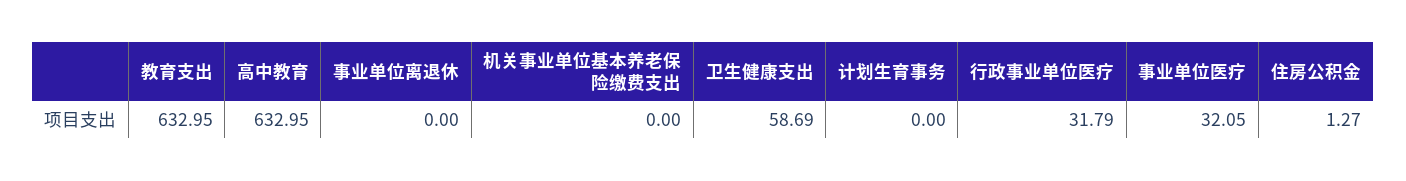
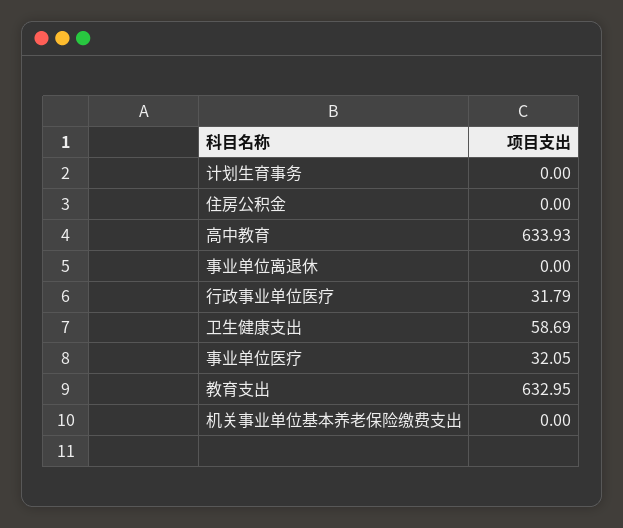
高中教育: 632.95 -> 633.93
住房公积金: 1.27 -> 0

